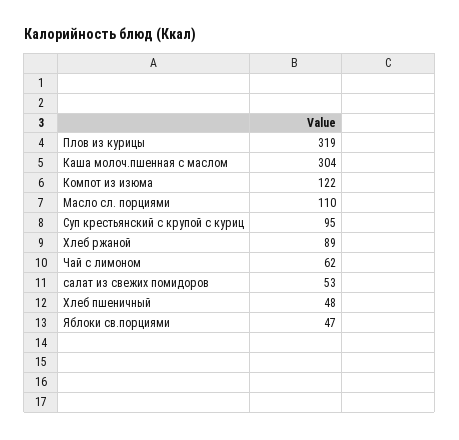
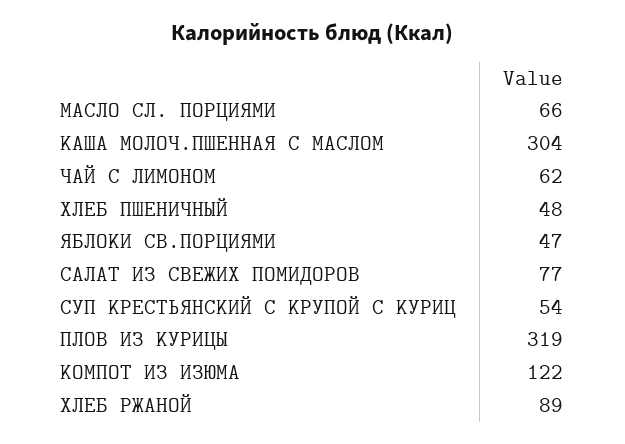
Масло сл. порциями: 110 -> 66
Суп крестьянский с крупой с куриц: 95 -> 54
салат из свежих помидоров: 53 -> 77

